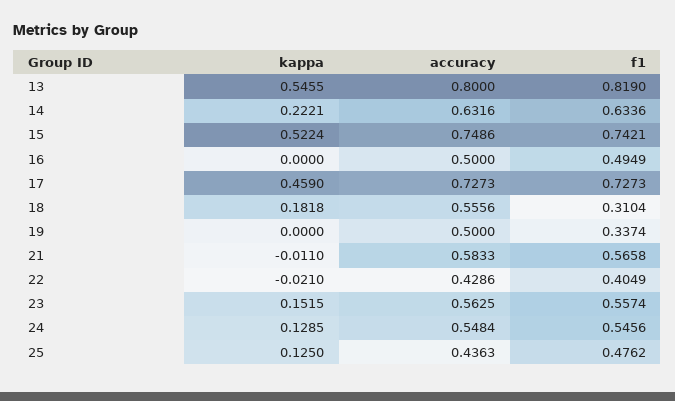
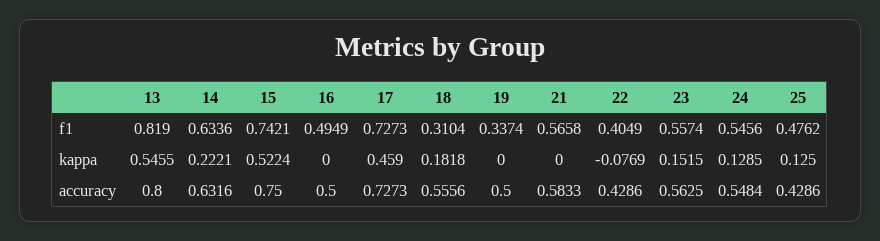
accuracy, 15: 0.7486 -> 0.75
kappa, 21: -0.011 -> 0
kappa, 22: -0.021 -> -0.0769
accuracy, 25: 0.4363 -> 0.4286

